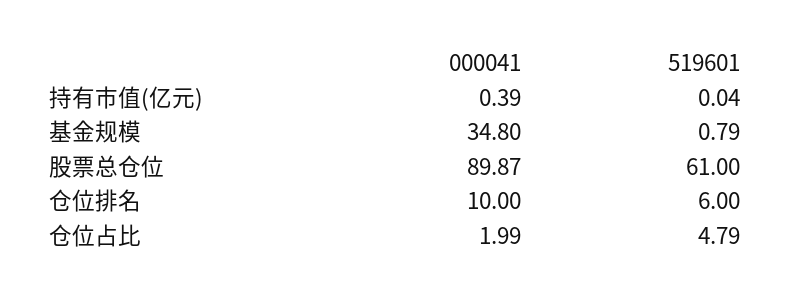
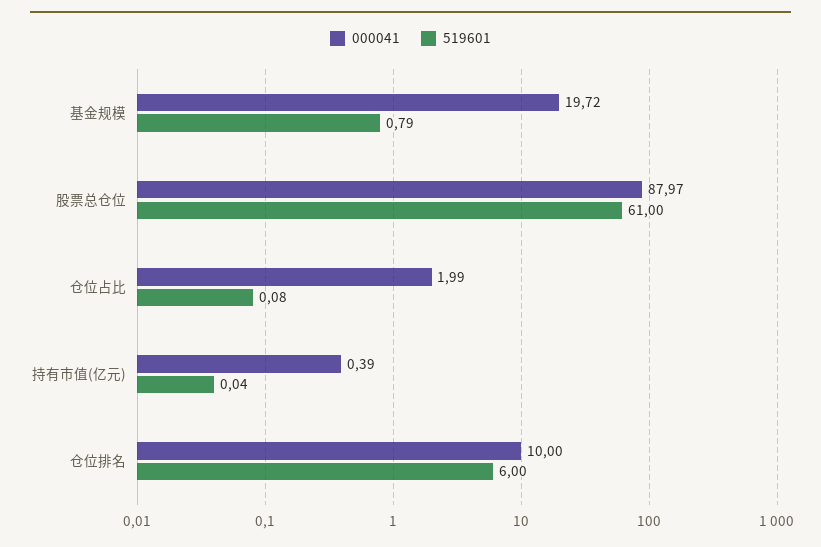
000041, 基金规模: 34.8 -> 19.72
000041, 股票总仓位: 89.87 -> 87.97
519601, 仓位占比: 4.79 -> 0.08

